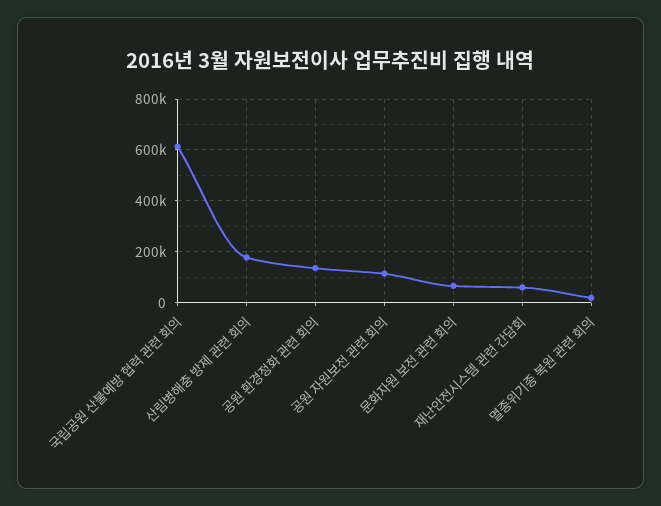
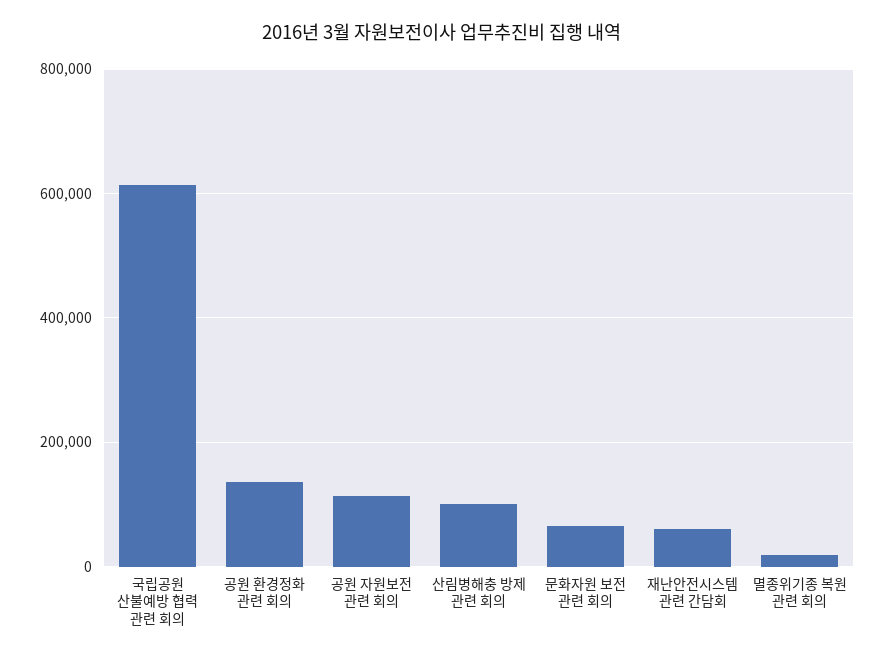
산림병해충 방제 관련 회의: 175000 -> 100000

